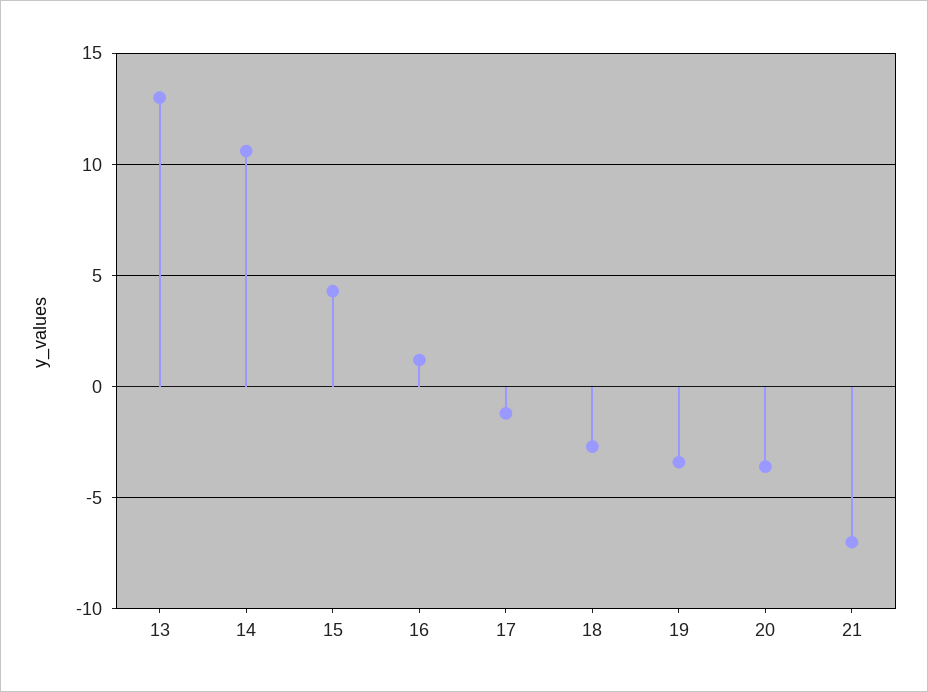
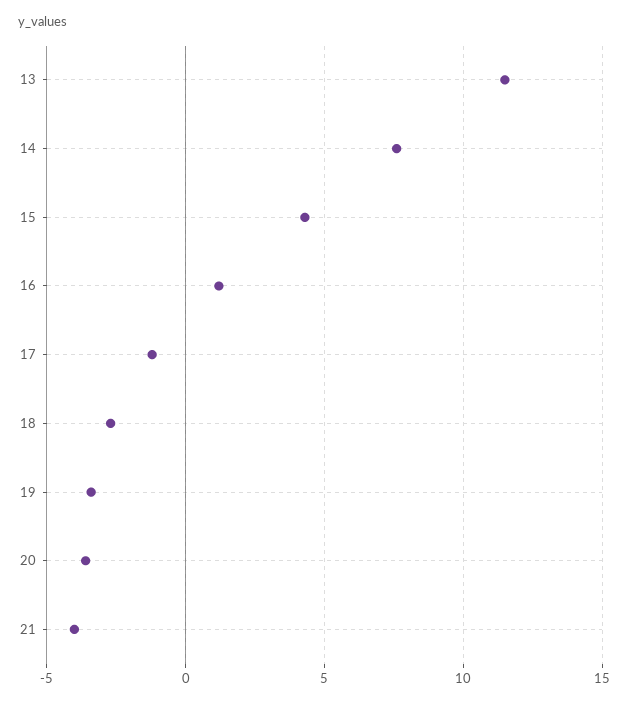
13: 13 -> 11.5
14: 10.5 -> 7.5
21: -7 -> -4

